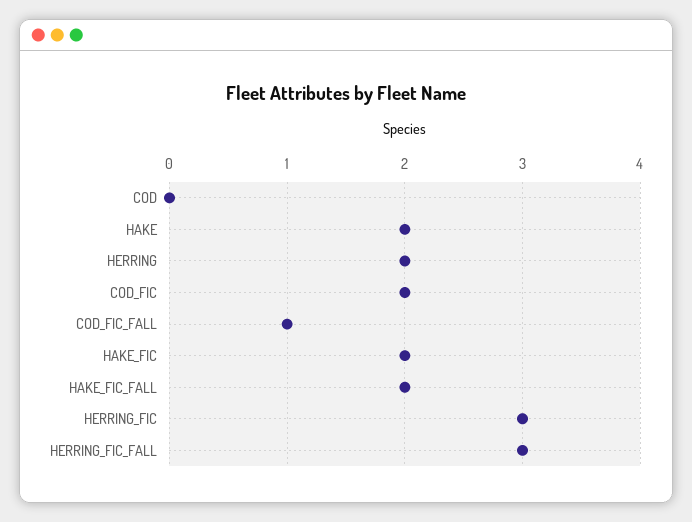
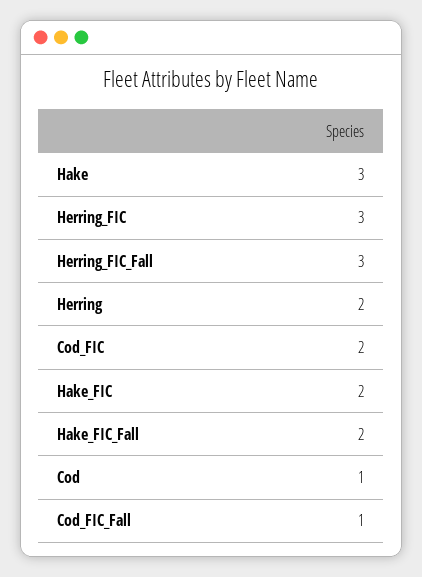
COD: 0 -> 1
HAKE: 2 -> 3

